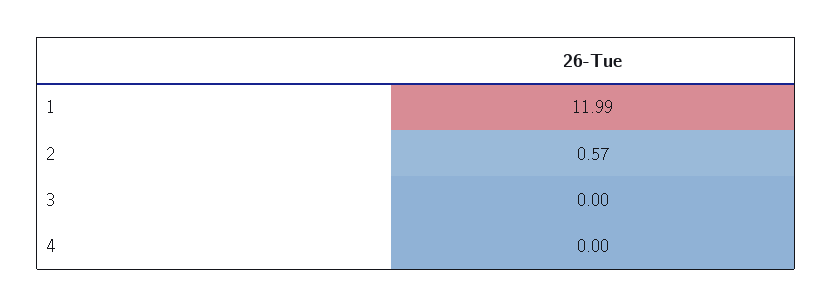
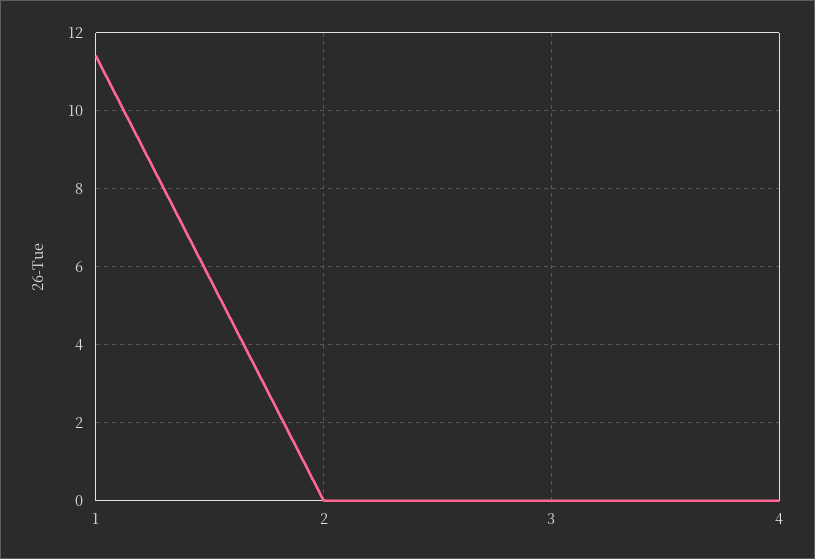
1: 11.99 -> 11.4
2: 0.57 -> 0

